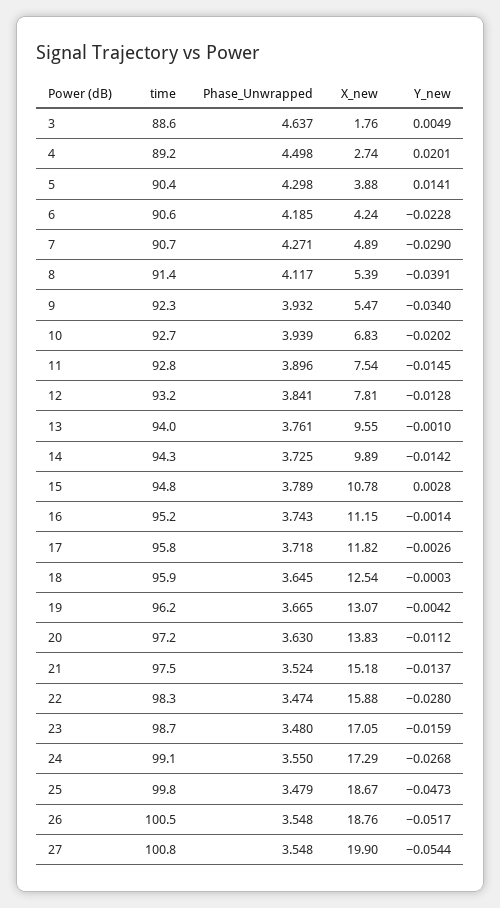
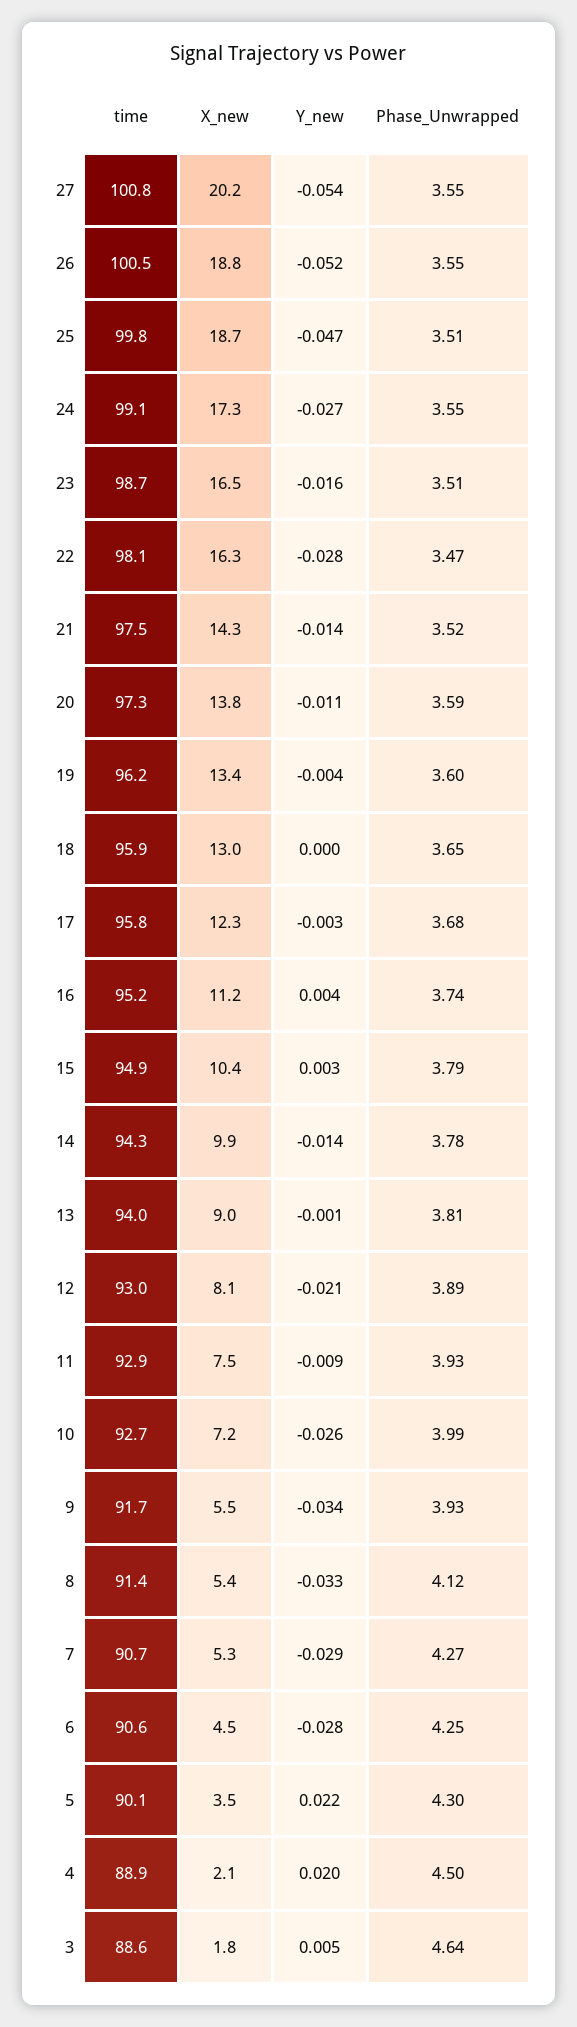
time, 4: 89.2 -> 88.9
X_new, 4: 2.74 -> 2.1
time, 5: 90.4 -> 90.1
X_new, 5: 3.88 -> 3.5
Y_new, 5: 0.0141 -> 0.022
Phase_Unwrapped, 6: 4.185 -> 4.25
X_new, 6: 4.24 -> 4.5
Y_new, 6: -0.0228 -> -0.028
X_new, 7: 4.89 -> 5.3
Y_new, 8: -0.0391 -> -0.033
time, 9: 92.3 -> 91.7
Phase_Unwrapped, 10: 3.939 -> 3.99
X_new, 10: 6.83 -> 7.2
Y_new, 10: -0.0202 -> -0.026
time, 11: 92.8 -> 92.9
Phase_Unwrapped, 11: 3.896 -> 3.93
Y_new, 11: -0.0145 -> -0.009
time, 12: 93.2 -> 93
Phase_Unwrapped, 12: 3.841 -> 3.89
X_new, 12: 7.81 -> 8.1
Y_new, 12: -0.0128 -> -0.021
Phase_Unwrapped, 13: 3.761 -> 3.81
X_new, 13: 9.55 -> 9
Phase_Unwrapped, 14: 3.725 -> 3.78
time, 15: 94.8 -> 94.9
X_new, 15: 10.78 -> 10.4
Y_new, 16: -0.0014 -> 0.004
Phase_Unwrapped, 17: 3.718 -> 3.68
X_new, 17: 11.82 -> 12.3
X_new, 18: 12.54 -> 13
Phase_Unwrapped, 19: 3.665 -> 3.6
X_new, 19: 13.07 -> 13.4
time, 20: 97.2 -> 97.3
Phase_Unwrapped, 20: 3.63 -> 3.59
X_new, 21: 15.18 -> 14.3
time, 22: 98.3 -> 98.1
X_new, 22: 15.88 -> 16.3
Phase_Unwrapped, 23: 3.48 -> 3.51
X_new, 23: 17.05 -> 16.5
Phase_Unwrapped, 25: 3.479 -> 3.51
X_new, 27: 19.9 -> 20.2

